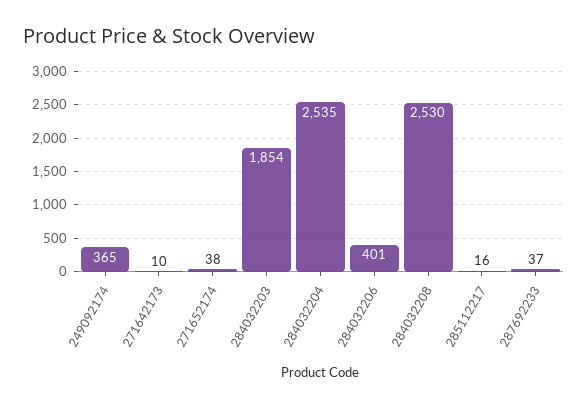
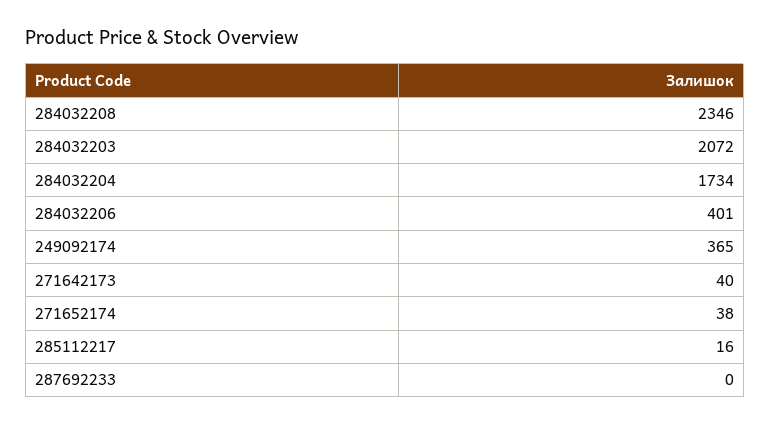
271642173: 10 -> 40
284032203: 1854 -> 2072
284032204: 2535 -> 1734
284032208: 2530 -> 2346
287692233: 37 -> 0

